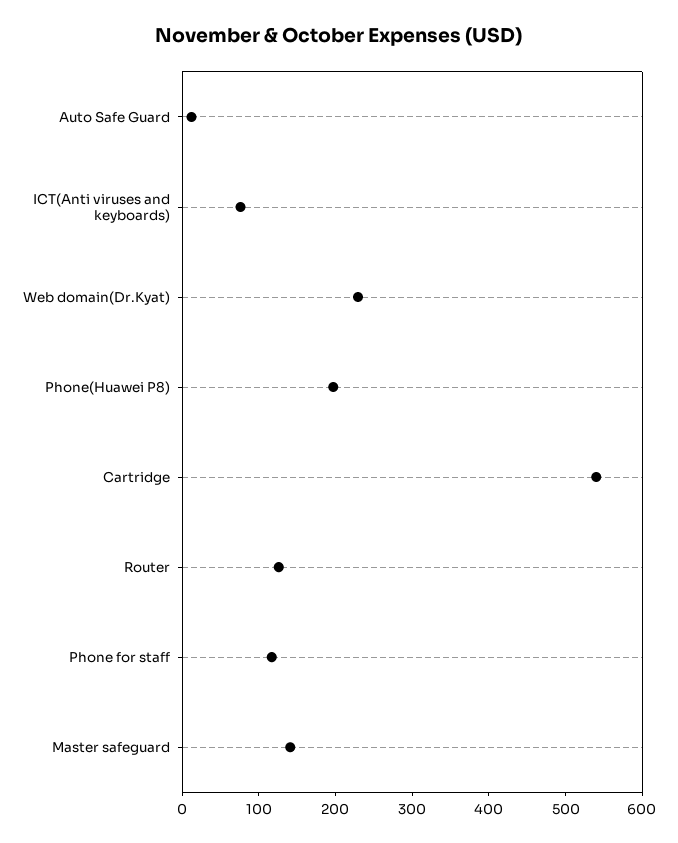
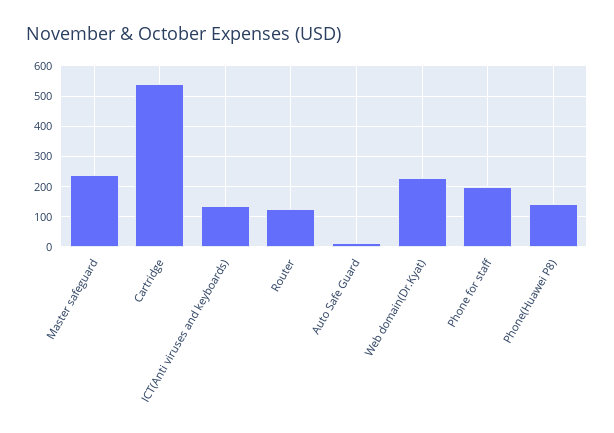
ICT(Anti viruses and keyboards): 80 -> 140
Phone(Huawei P8): 200 -> 140
Phone for staff: 120 -> 200
Master safeguard: 140 -> 240

